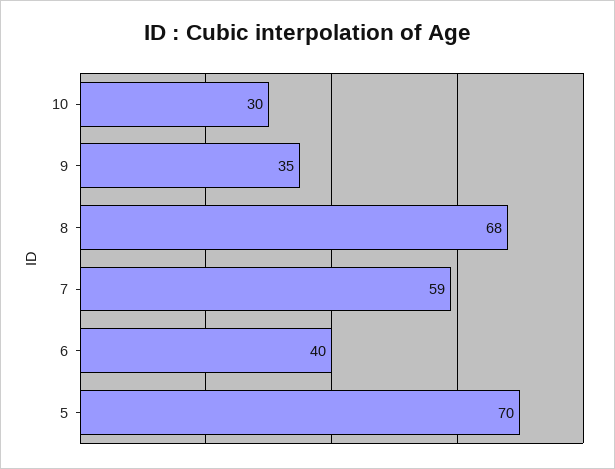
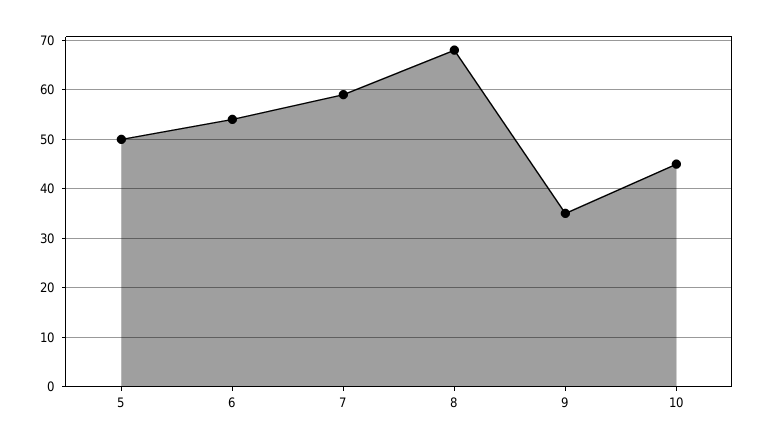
10: 30 -> 45
6: 40 -> 55
5: 70 -> 50

